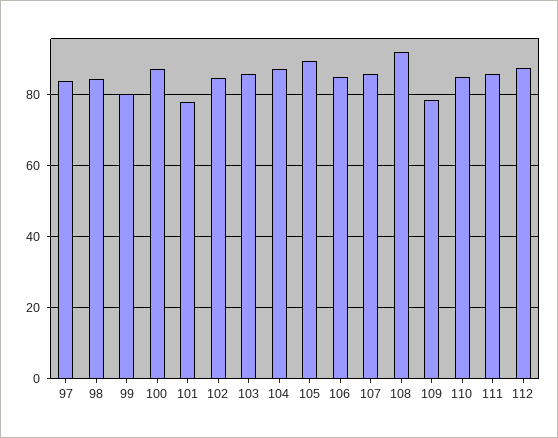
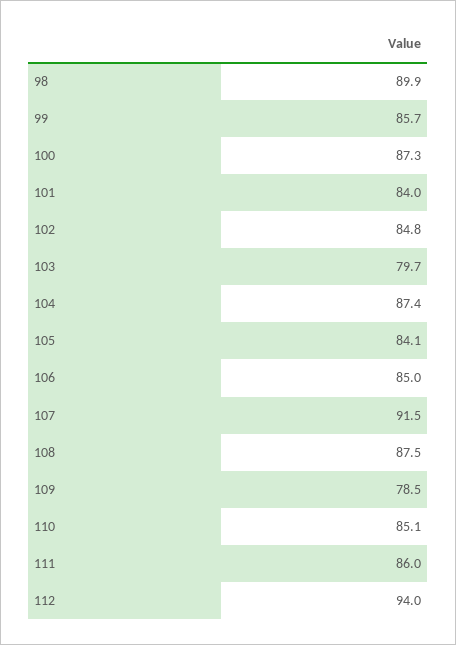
97: 84 -> none
98: 84 -> 89.9
99: 80 -> 85.7
101: 78 -> 84
103: 86 -> 79.7
105: 90 -> 84.1
107: 86 -> 91.5
108: 92 -> 87.5
112: 88 -> 94

